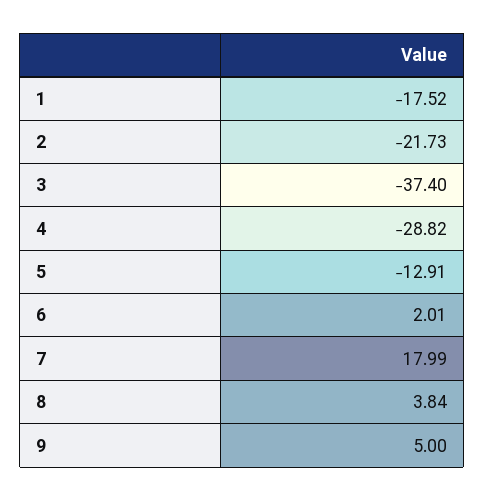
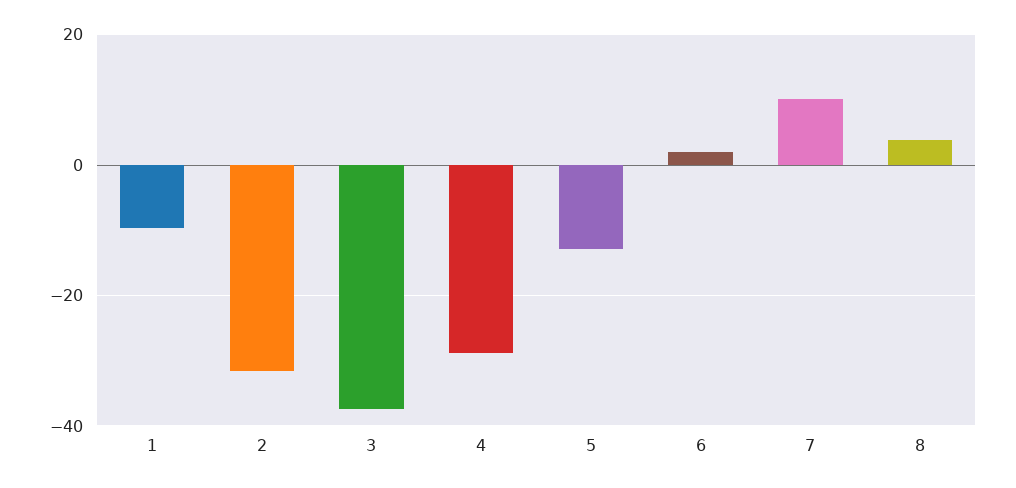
1: -17.52 -> -10
2: -21.73 -> -32
7: 17.99 -> 10
9: 5 -> none

